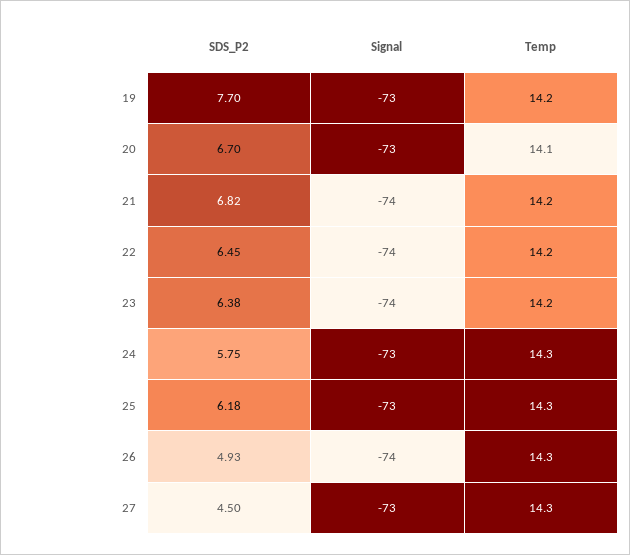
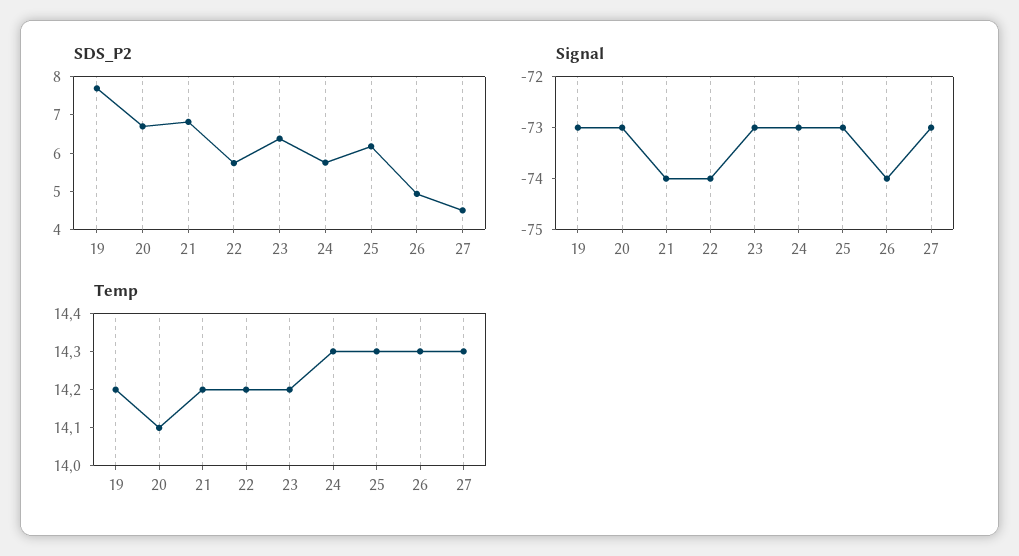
SDS_P2, 22: 6.45 -> 5.75
Signal, 23: -74 -> -73

